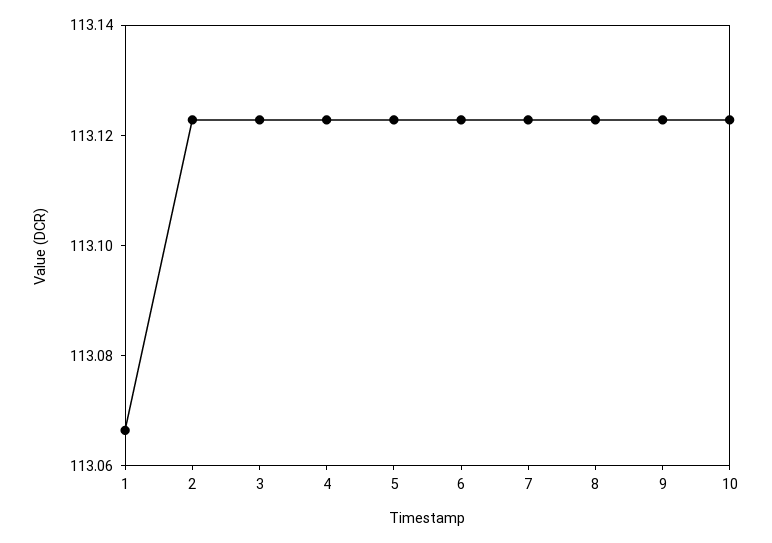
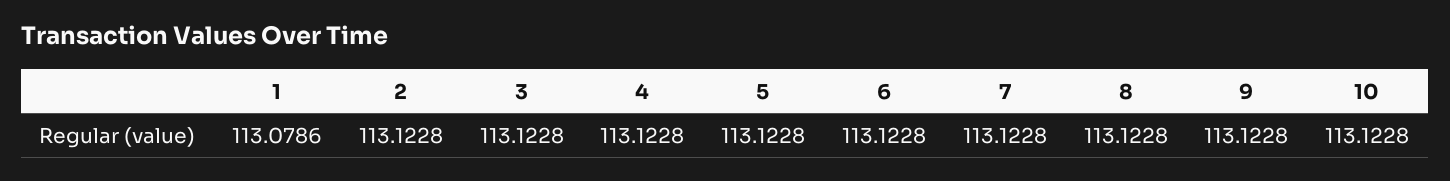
1: 113.065 -> 113.0786

